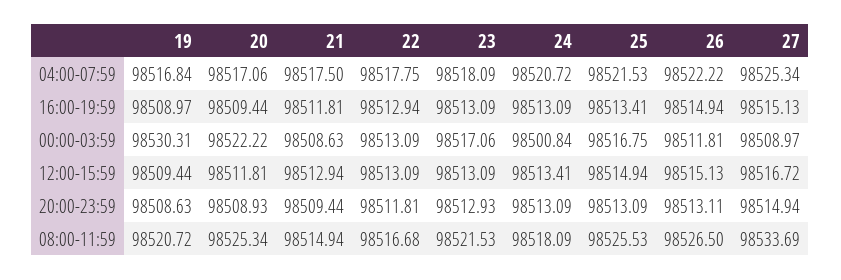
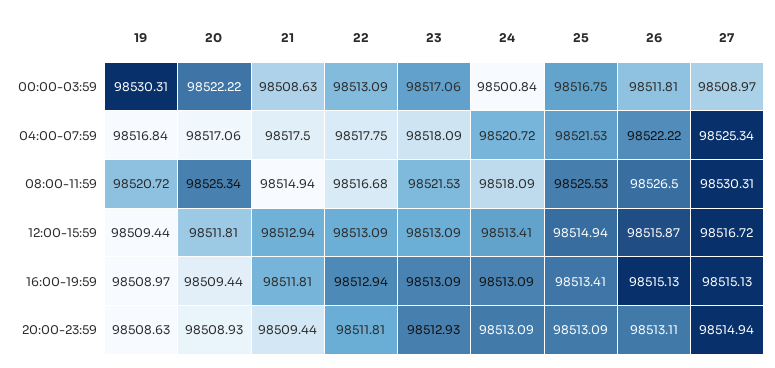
26, 16:00-19:59: 98514.94 -> 98515.13
26, 12:00-15:59: 98515.13 -> 98515.87
27, 08:00-11:59: 98533.69 -> 98530.31

